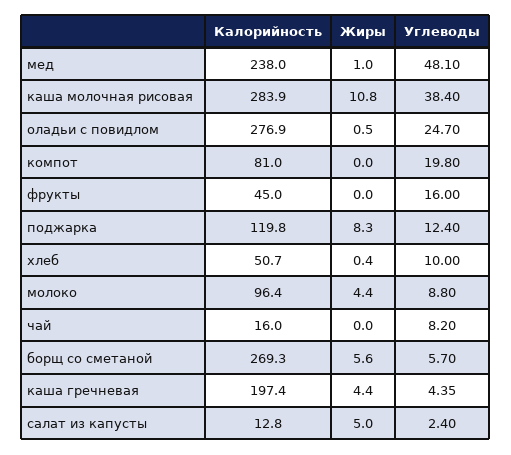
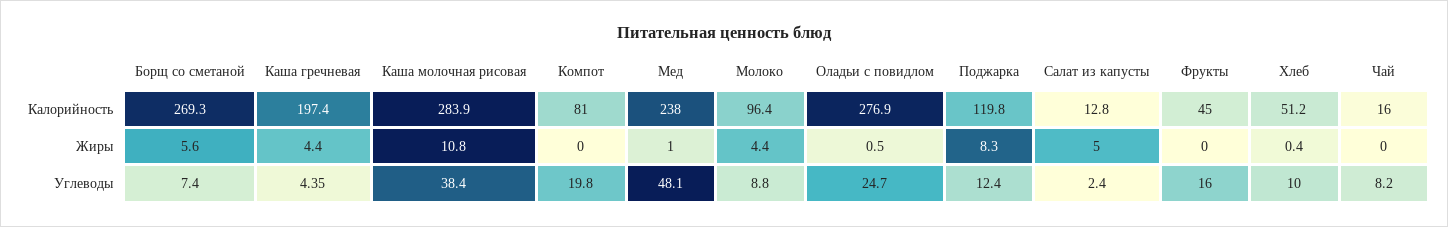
Калорийность, хлеб: 50.7 -> 51.2
Углеводы, борщ со сметаной: 5.7 -> 7.4

